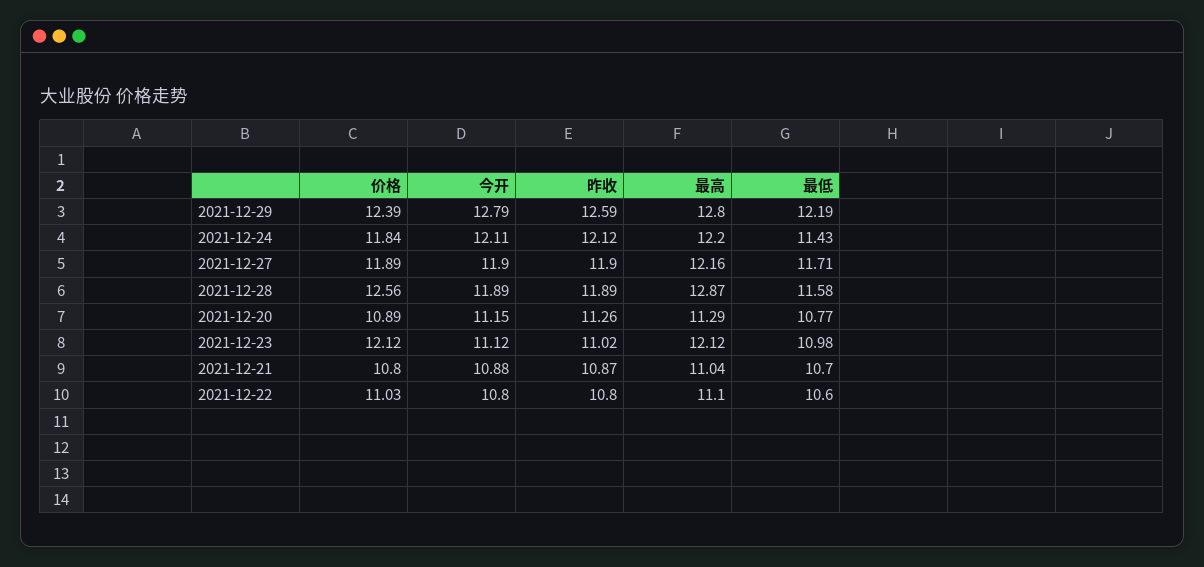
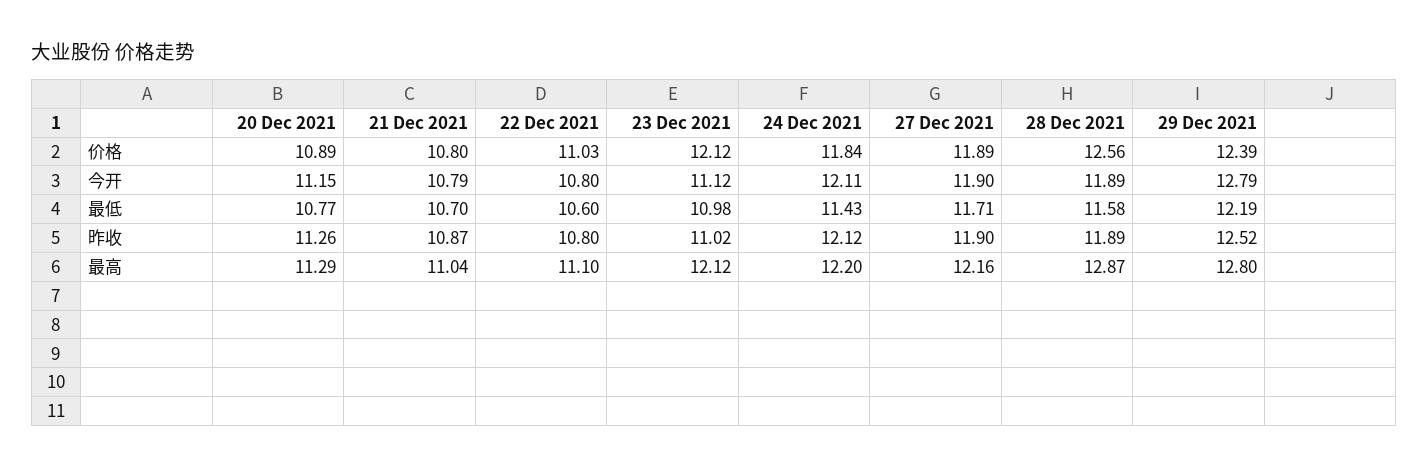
昨收, 2021-12-29: 12.59 -> 12.52
今开, 2021-12-21: 10.88 -> 10.79

